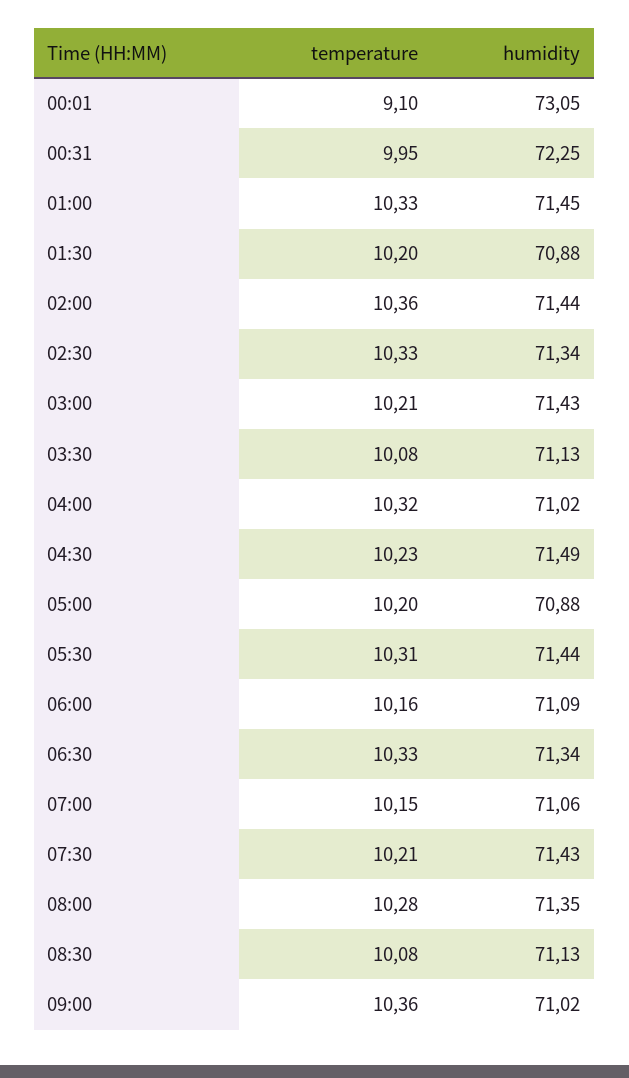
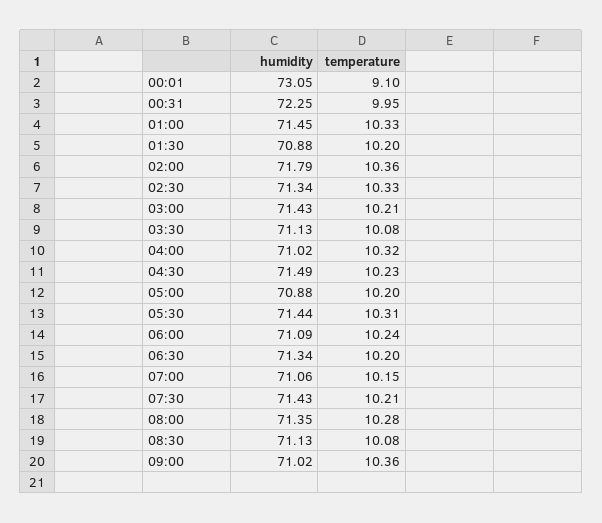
humidity, 02:00: 71.44 -> 71.79
temperature, 06:00: 10.16 -> 10.24
temperature, 06:30: 10.33 -> 10.2

